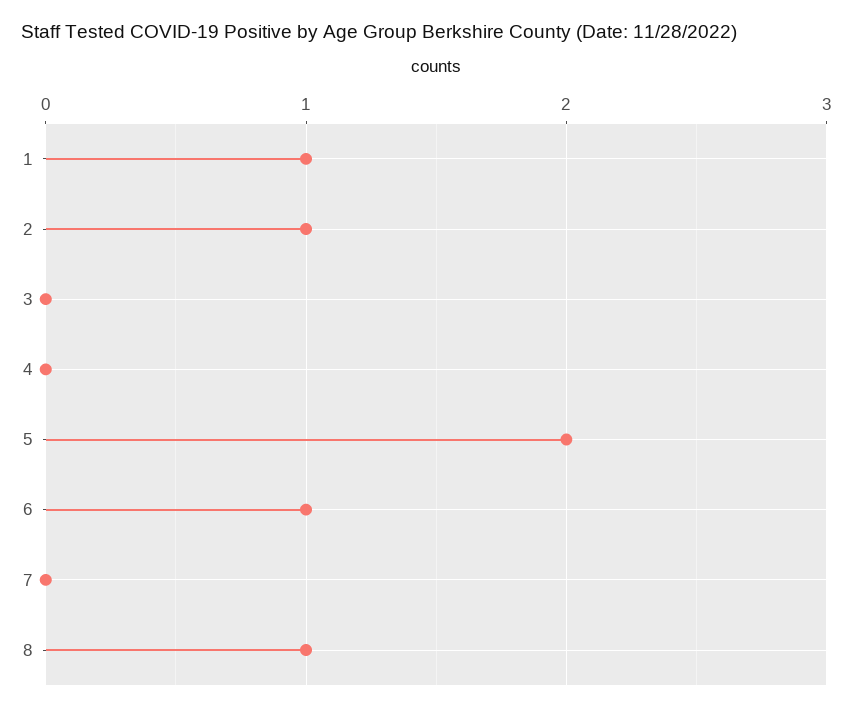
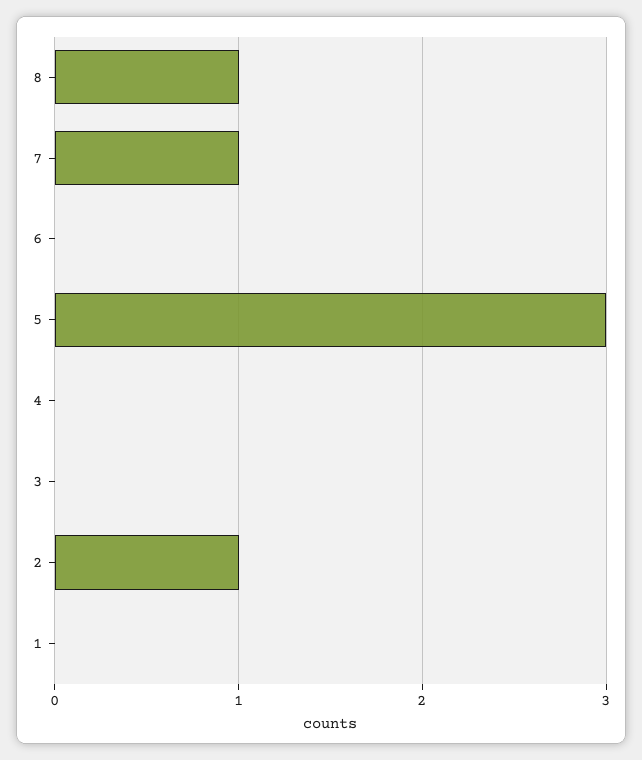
1: 1 -> 0
5: 2 -> 3
6: 1 -> 0
7: 0 -> 1

